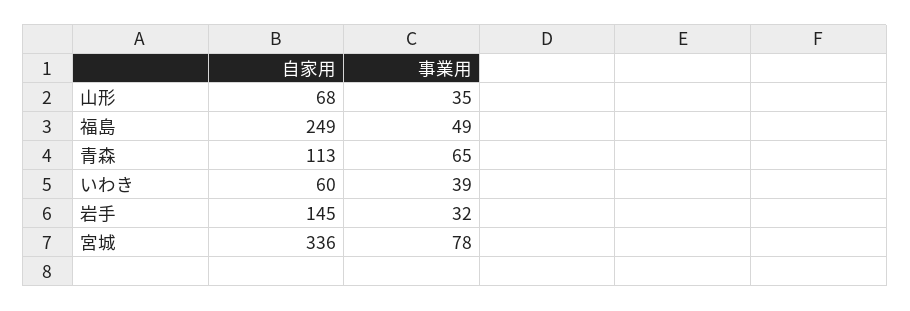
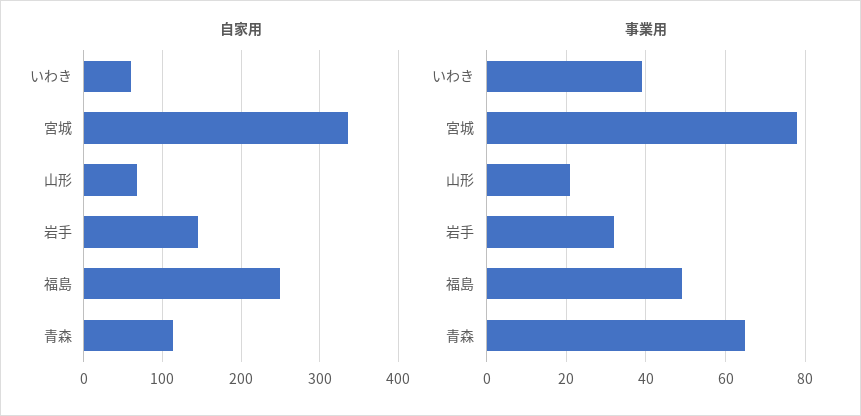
事業用, 山形: 35 -> 20

